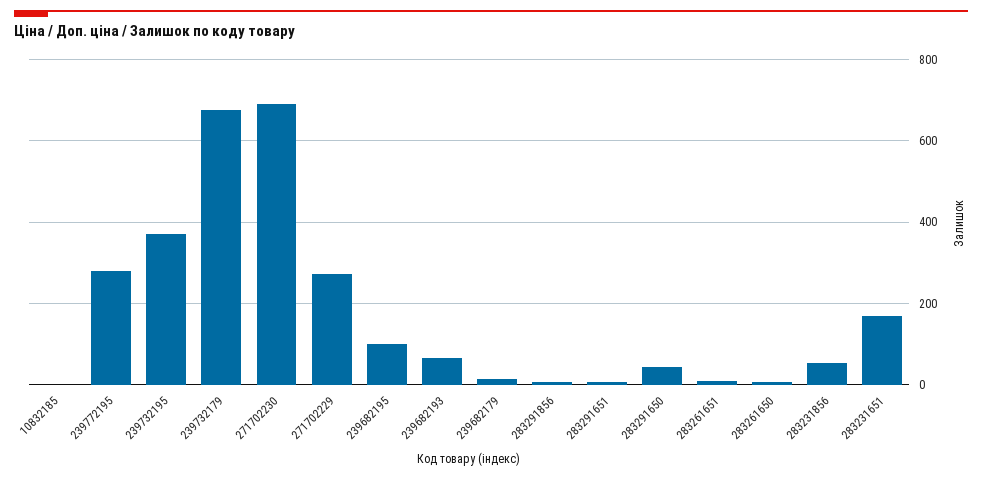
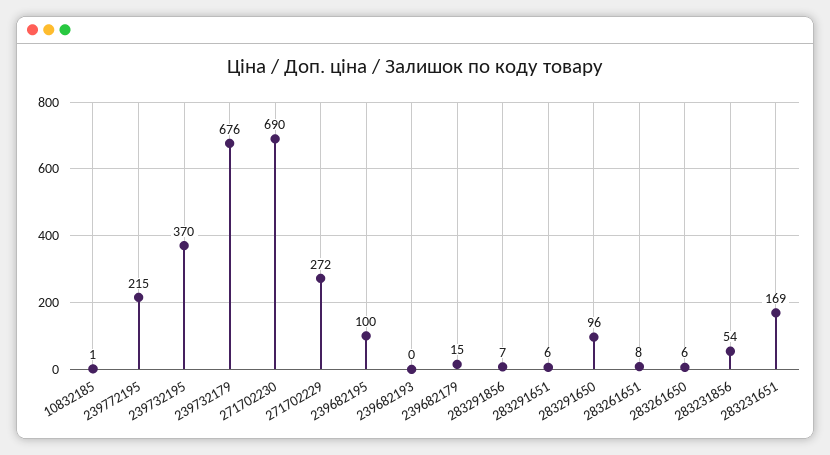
239772195: 280 -> 215
239682193: 60 -> 0
283291650: 40 -> 96

